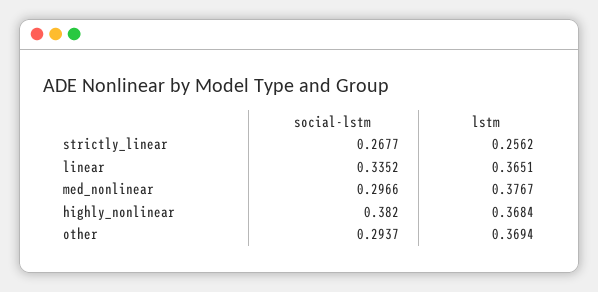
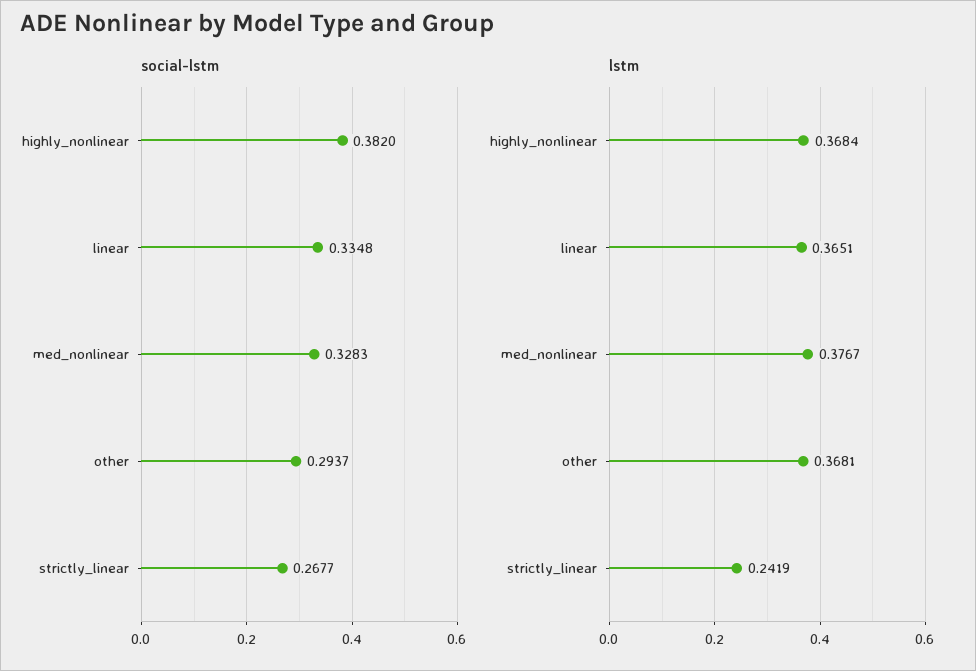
lstm, strictly_linear: 0.2562 -> 0.2419
social-lstm, linear: 0.3352 -> 0.3348
social-lstm, med_nonlinear: 0.2966 -> 0.3283
lstm, other: 0.3694 -> 0.3681

